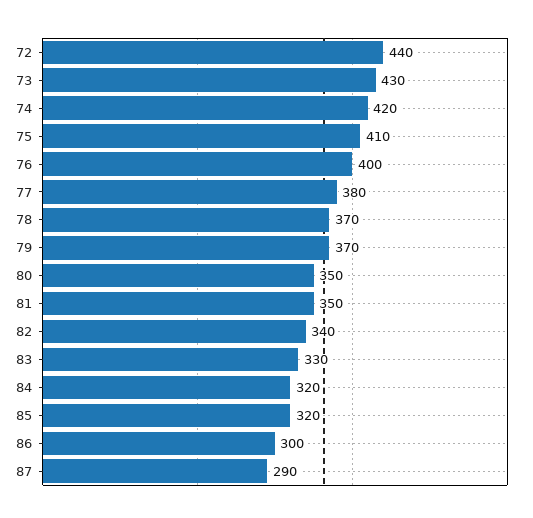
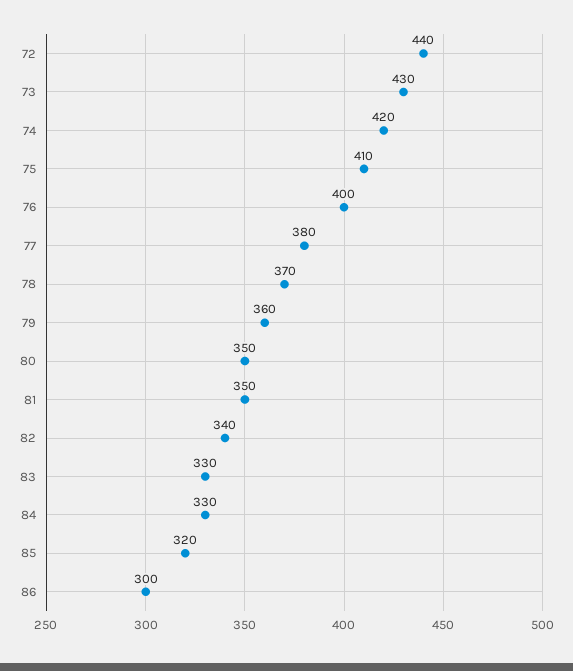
79: 370 -> 360
84: 320 -> 330
87: 290 -> none

